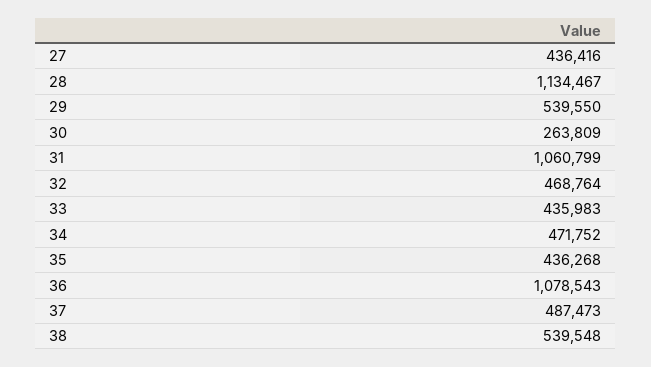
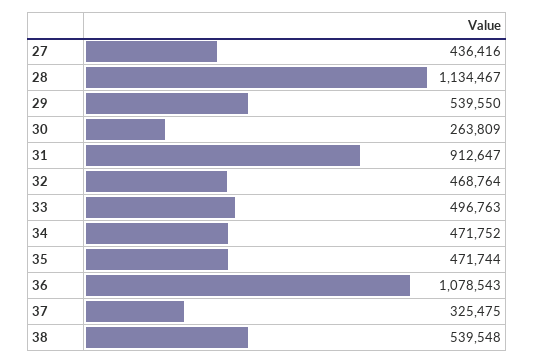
31: 1060799 -> 912647
33: 435983 -> 496763
35: 436268 -> 471744
37: 487473 -> 325475

